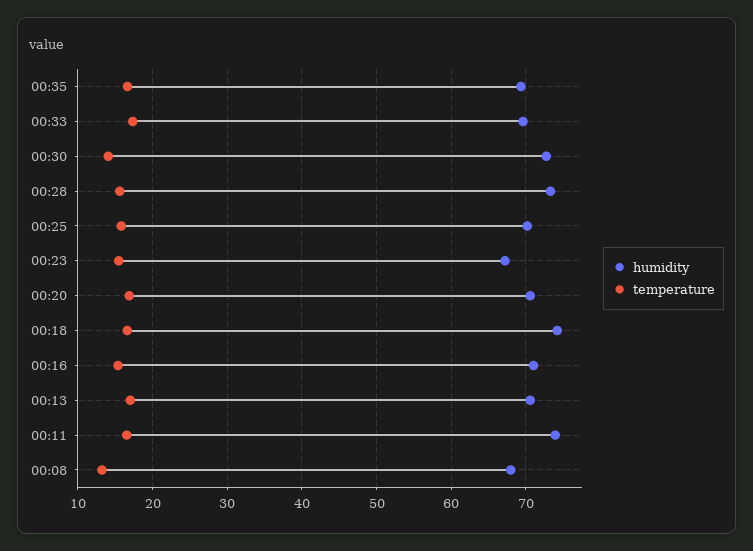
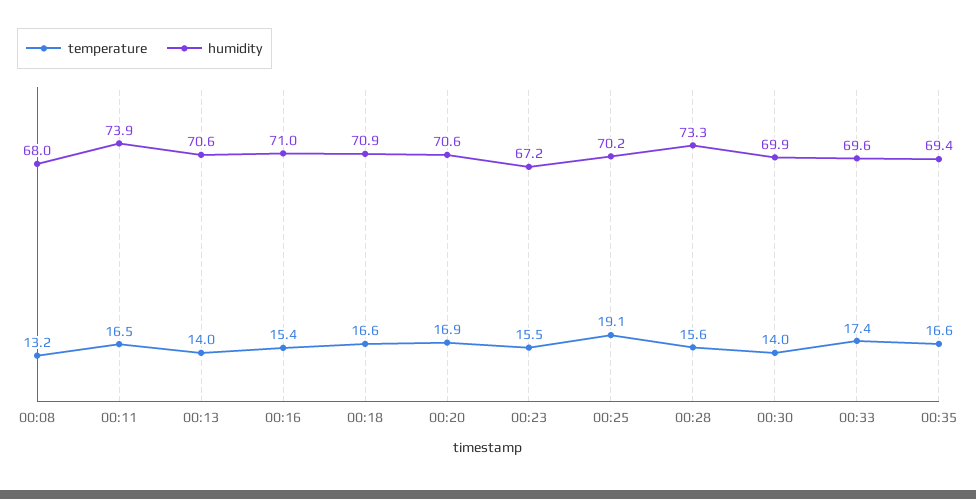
humidity, 00:30: 73 -> 69.9
temperature, 00:25: 16 -> 19.1
humidity, 00:18: 74 -> 70.9
temperature, 00:13: 17 -> 14

